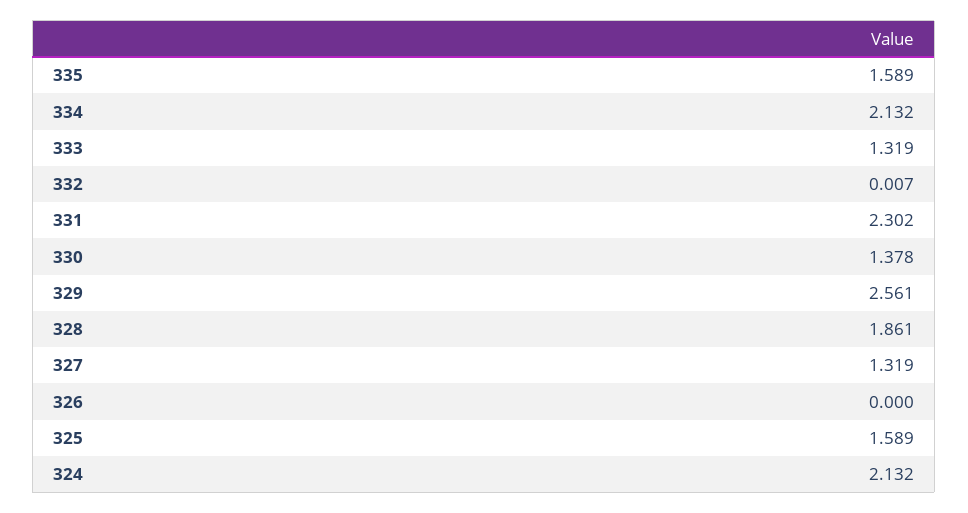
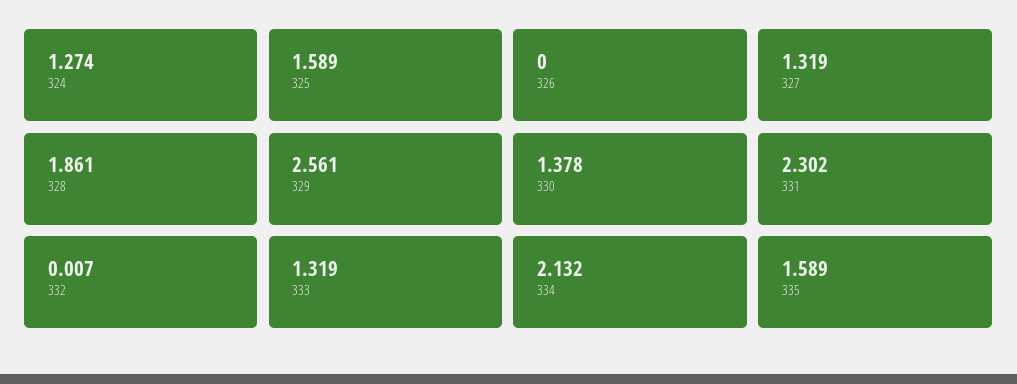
324: 2.132 -> 1.274

